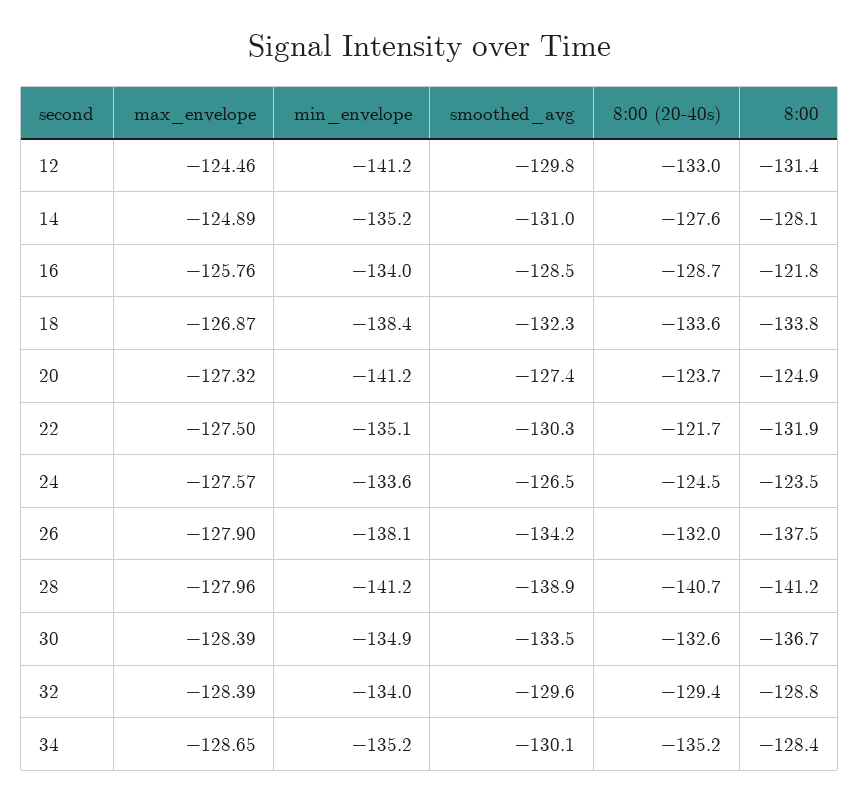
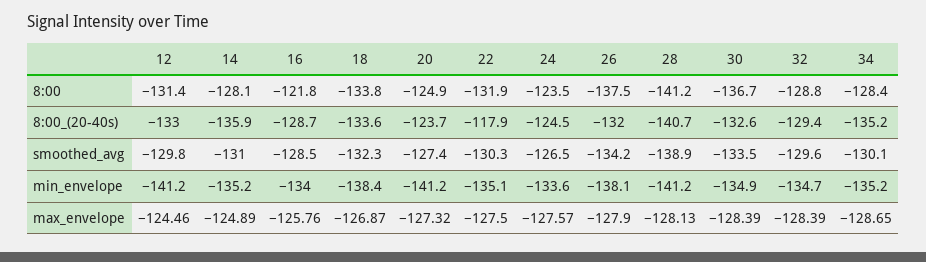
8:00 (20-40s), 14: -127.6 -> -135.9
8:00 (20-40s), 22: -121.7 -> -117.9
max_envelope, 28: -127.96 -> -128.13
min_envelope, 32: -134 -> -134.7

